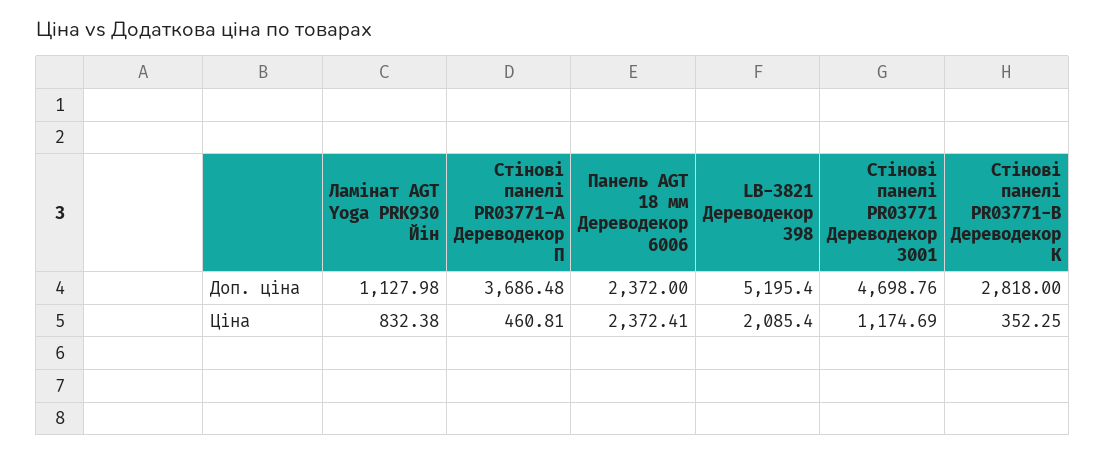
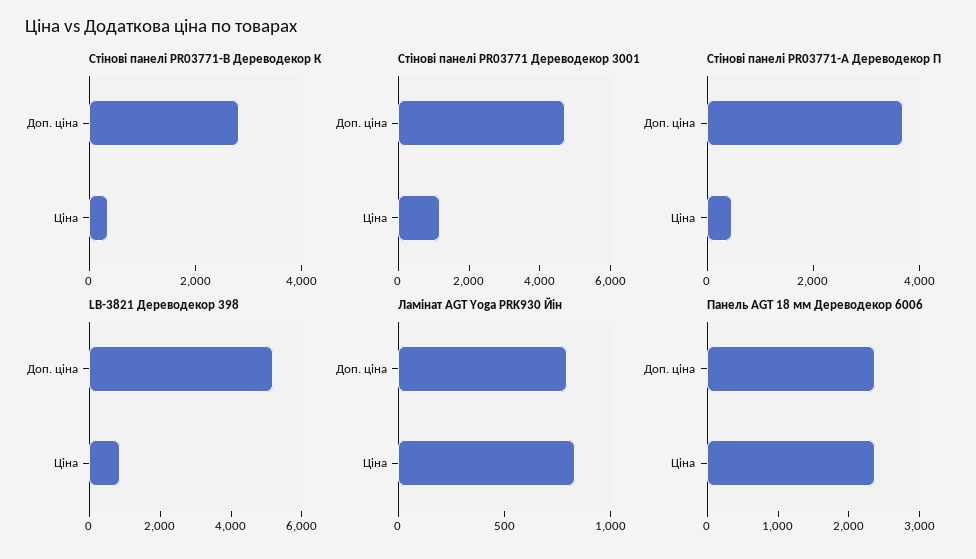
Ламінат AGT Yoga PRK930 Йін, Доп. ціна: 1127.98 -> 800
LB-3821 Дереводекор 398, Ціна: 2085.4 -> 1000

